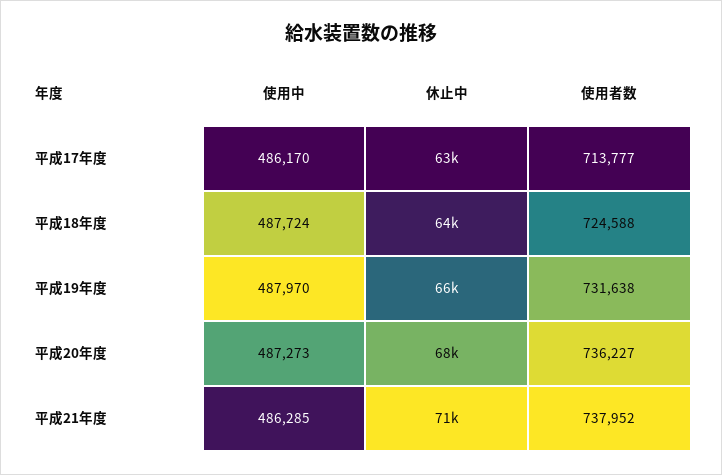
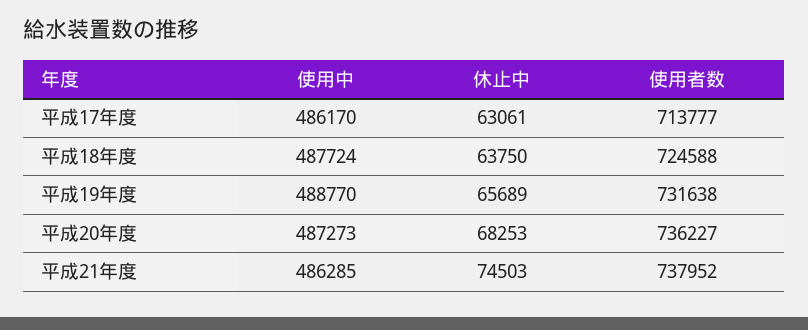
使用中, 平成19年度: 487970 -> 488770
休止中, 平成21年度: 71000 -> 74503

